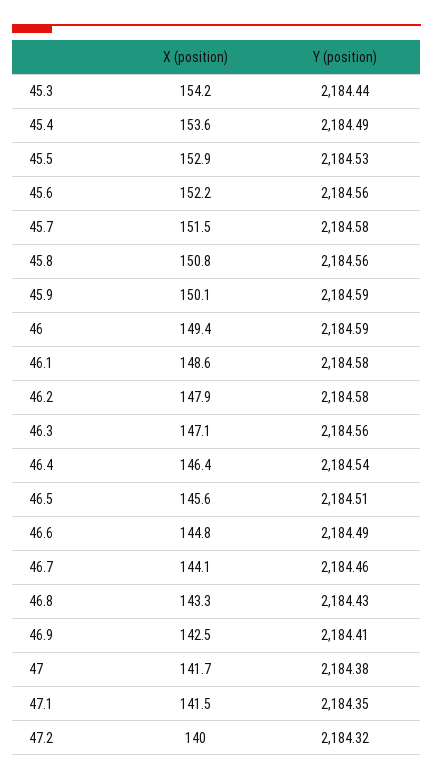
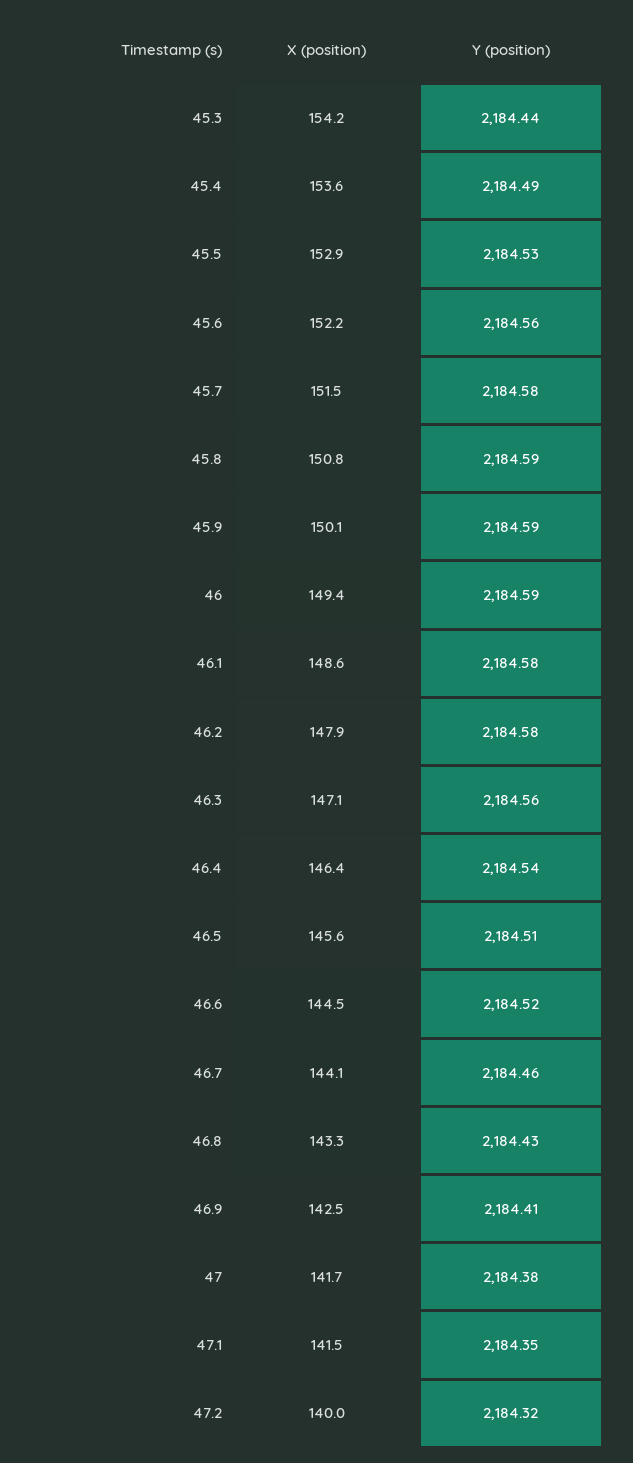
Y (position), 45.8: 2184.56 -> 2184.59
X (position), 46.6: 144.8 -> 144.5
Y (position), 46.6: 2184.49 -> 2184.52

